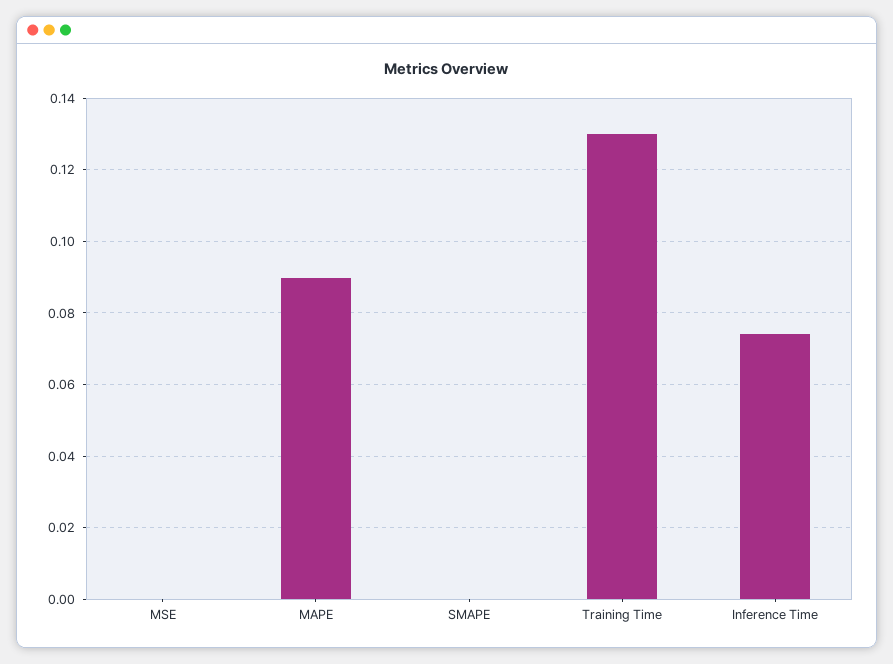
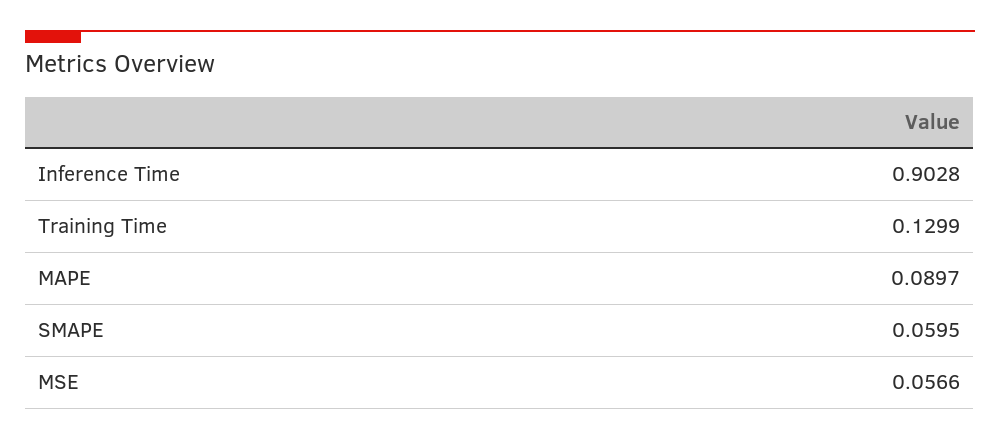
MSE: 0 -> 0.0566
SMAPE: 0 -> 0.0595
Inference Time: 0.074 -> 0.9028

